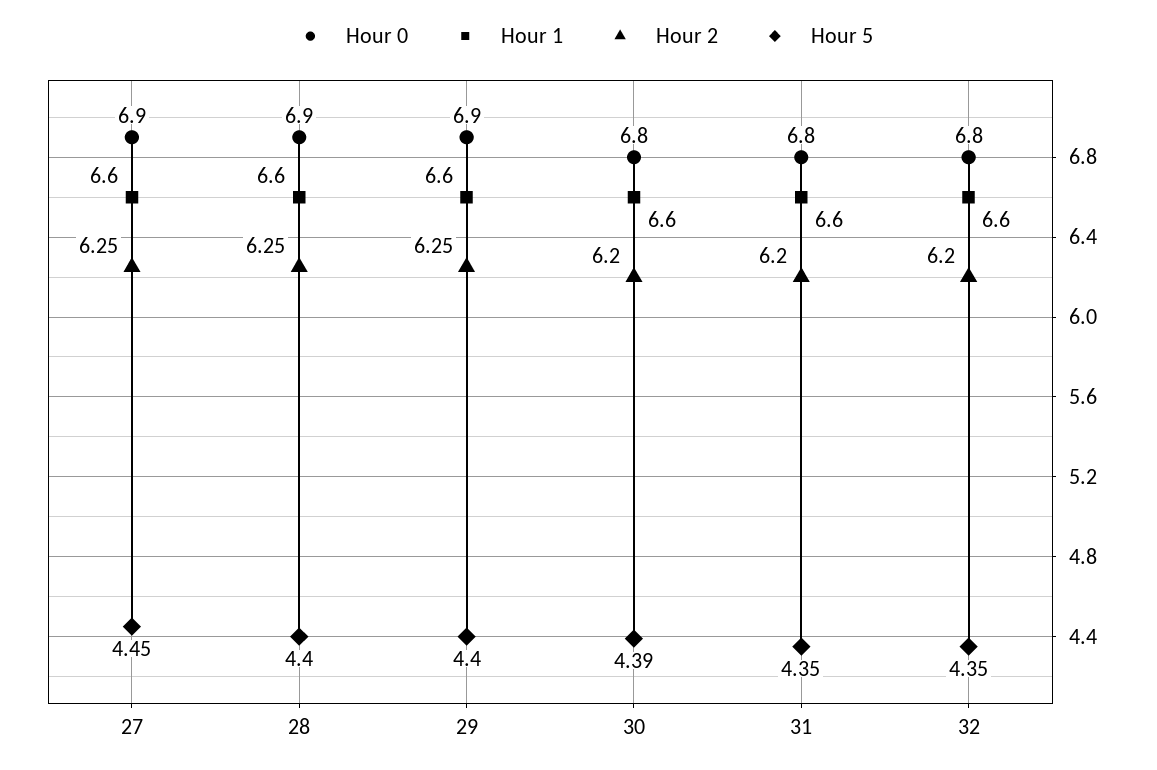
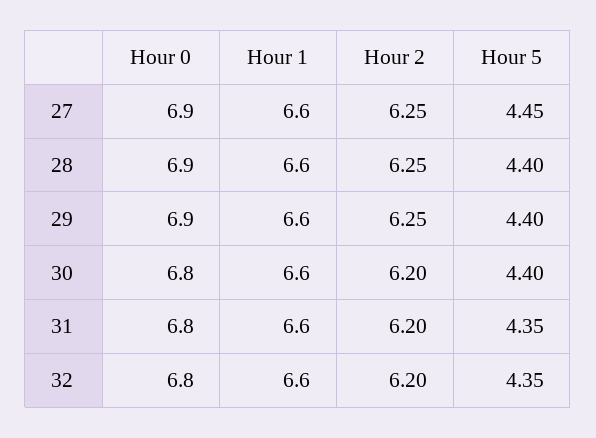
Hour 5, 30: 4.39 -> 4.4

